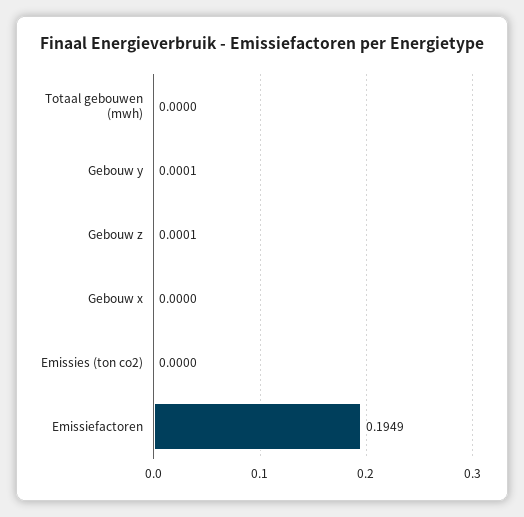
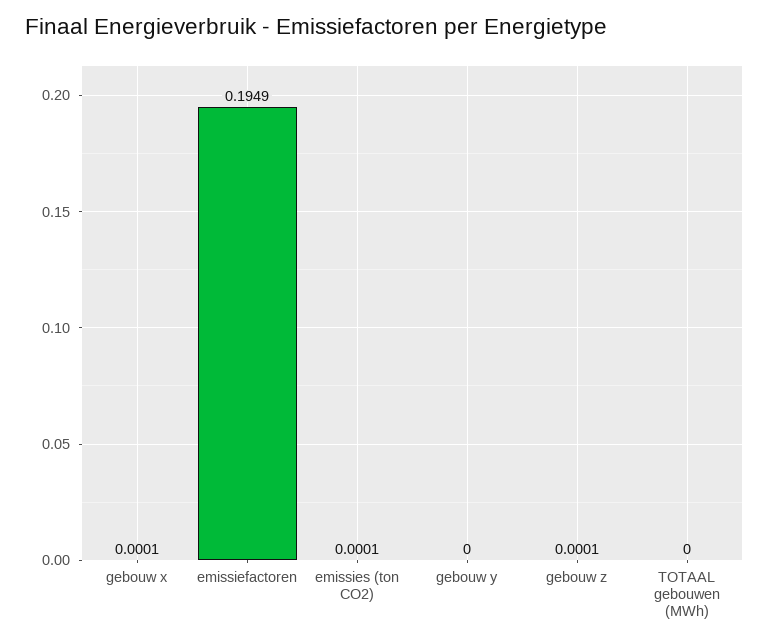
Gebouw y: 0.0001 -> 0
Gebouw x: 0 -> 0.0001
Emissies (ton co2): 0 -> 0.0001

